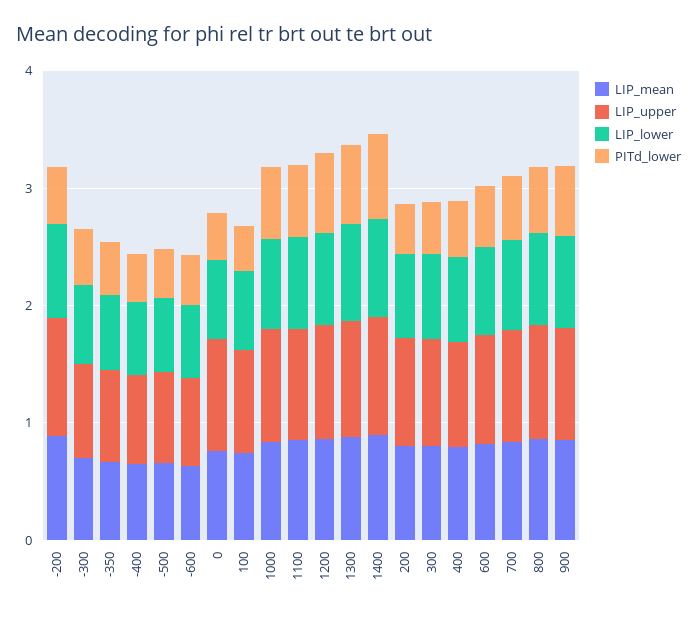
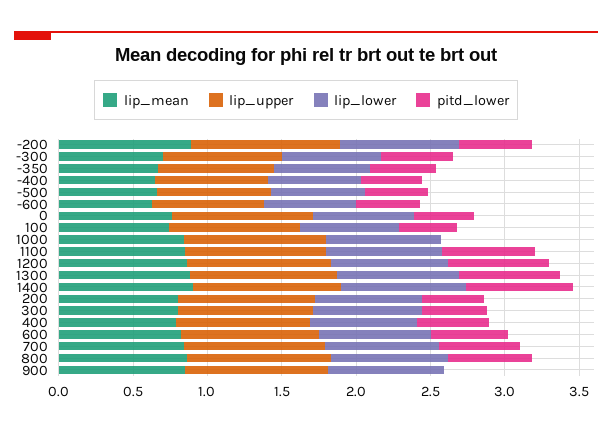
PITd_lower, 1000: 0.6 -> 0
PITd_lower, 900: 0.6 -> 0

